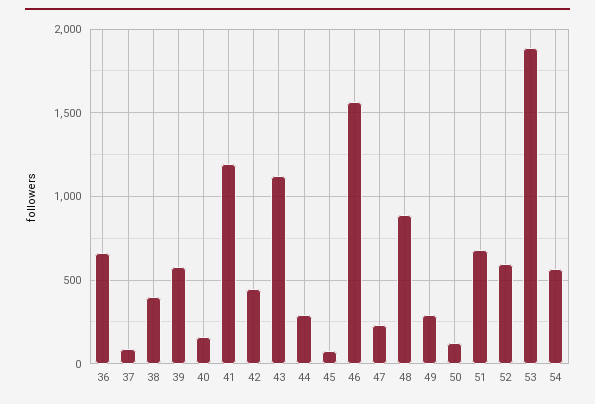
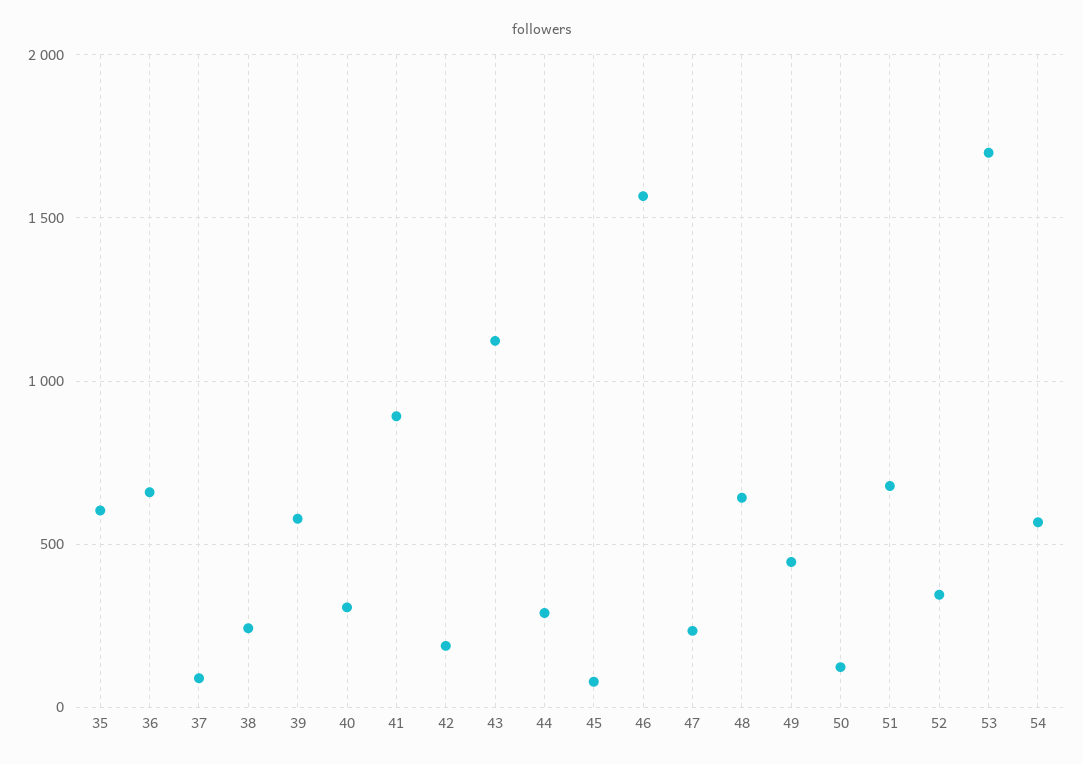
38: 400 -> 250
40: 150 -> 300
41: 1200 -> 900
42: 450 -> 200
48: 900 -> 650
49: 300 -> 450
52: 600 -> 350
53: 1900 -> 1700
35: none -> 600

